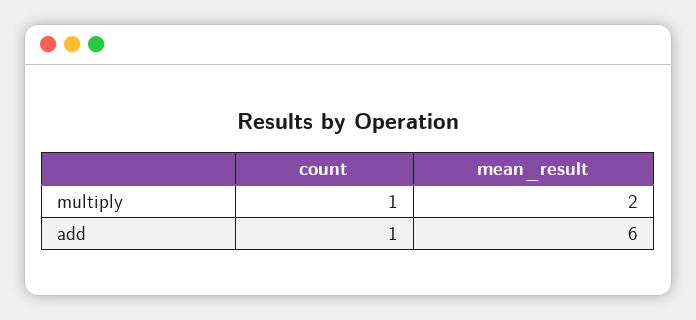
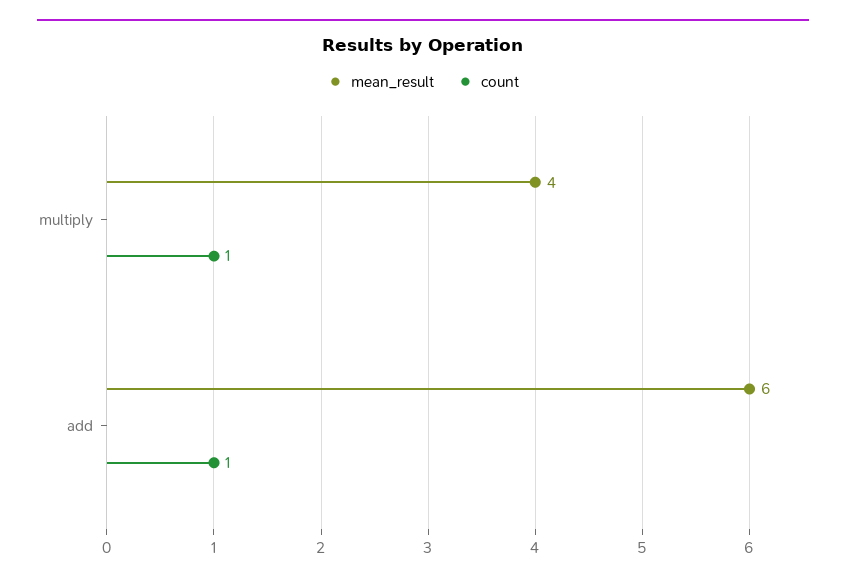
mean_result, multiply: 2 -> 4

